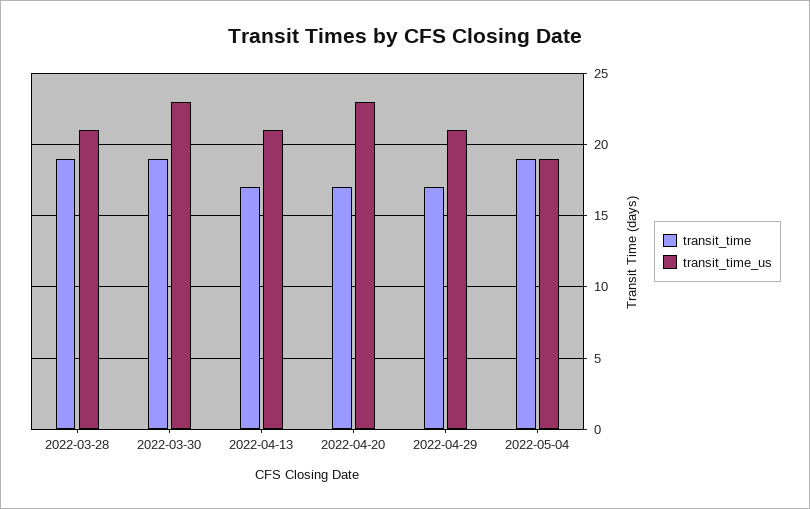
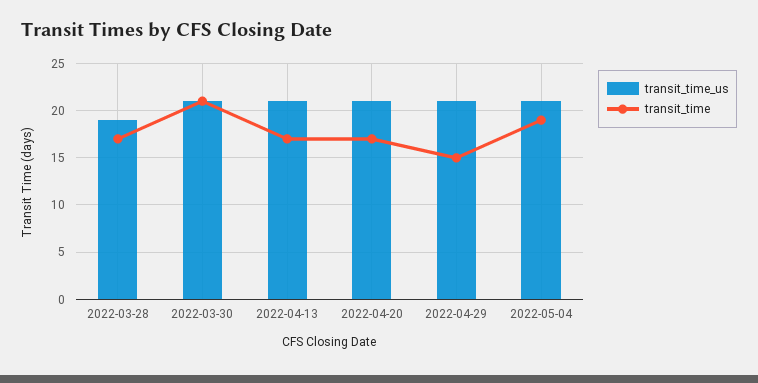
transit_time, 2022-03-28: 19 -> 17
transit_time_us, 2022-03-28: 21 -> 19
transit_time, 2022-03-30: 19 -> 21
transit_time_us, 2022-03-30: 23 -> 21
transit_time_us, 2022-04-20: 23 -> 21
transit_time, 2022-04-29: 17 -> 15
transit_time_us, 2022-05-04: 19 -> 21

